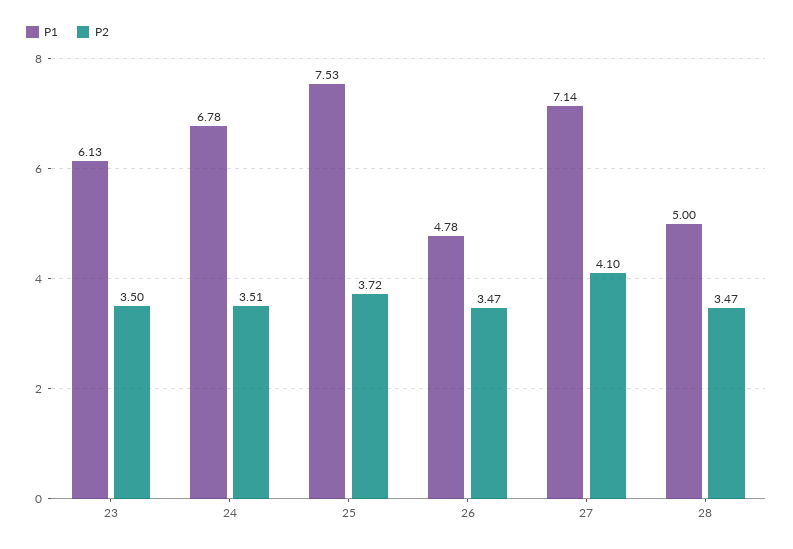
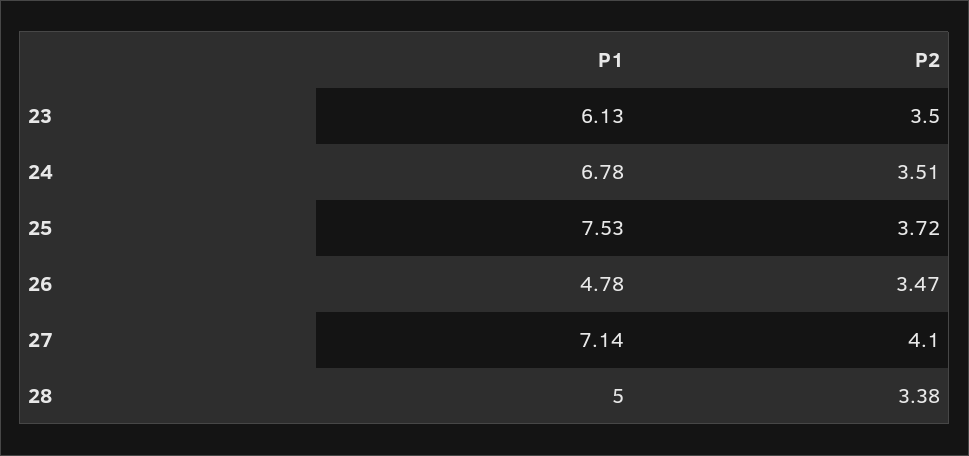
P2, 28: 3.47 -> 3.38

